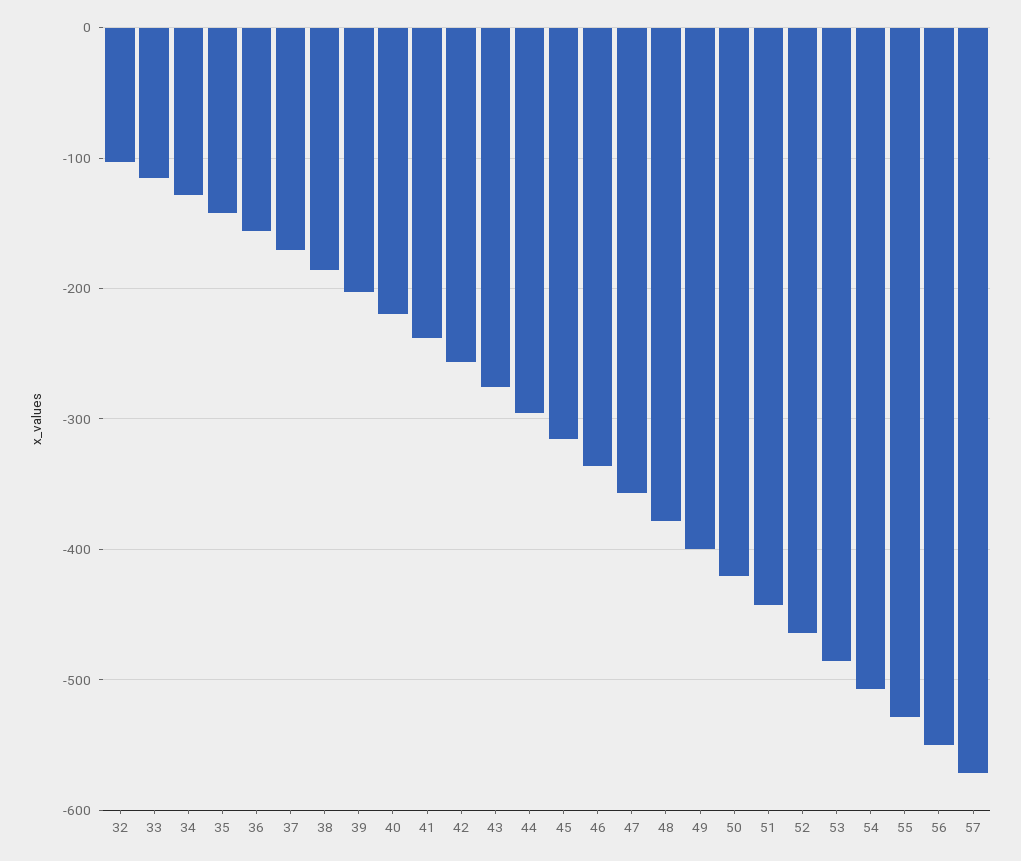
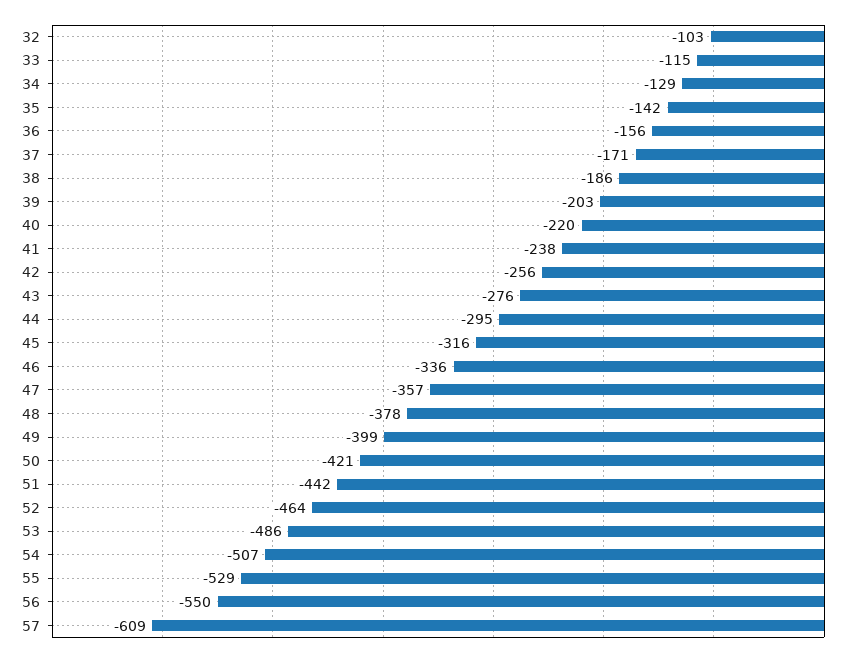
57: -570 -> -609

